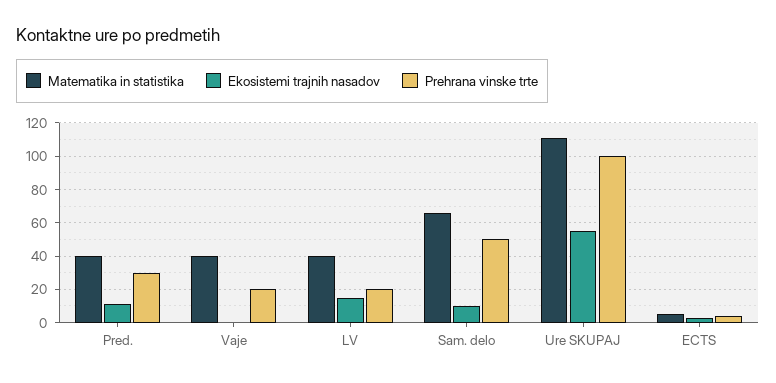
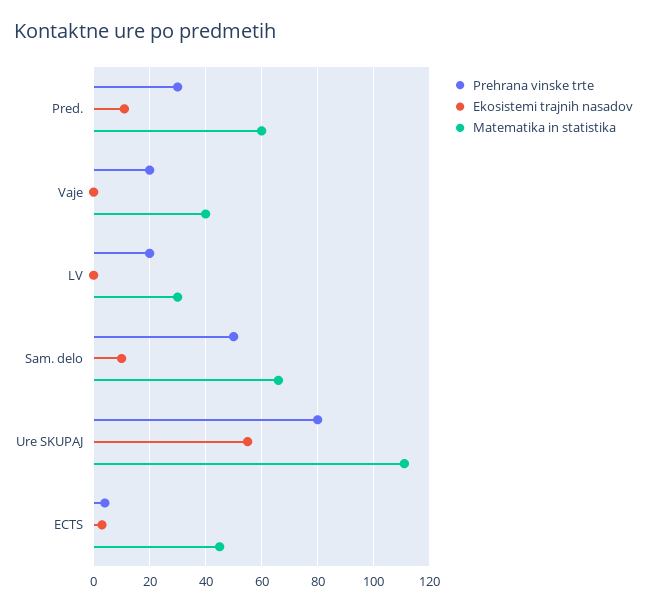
Matematika in statistika, Pred.: 40 -> 60
Matematika in statistika, LV: 40 -> 30
Ekosistemi trajnih nasadov, LV: 15 -> 0
Prehrana vinske trte, Ure SKUPAJ: 100 -> 80
Matematika in statistika, ECTS: 5 -> 45

